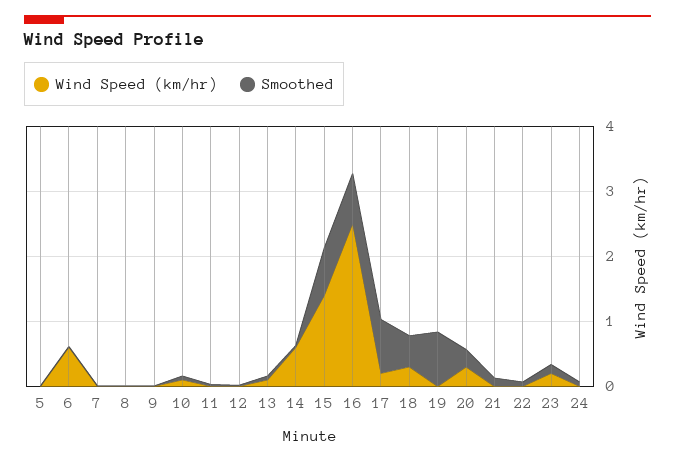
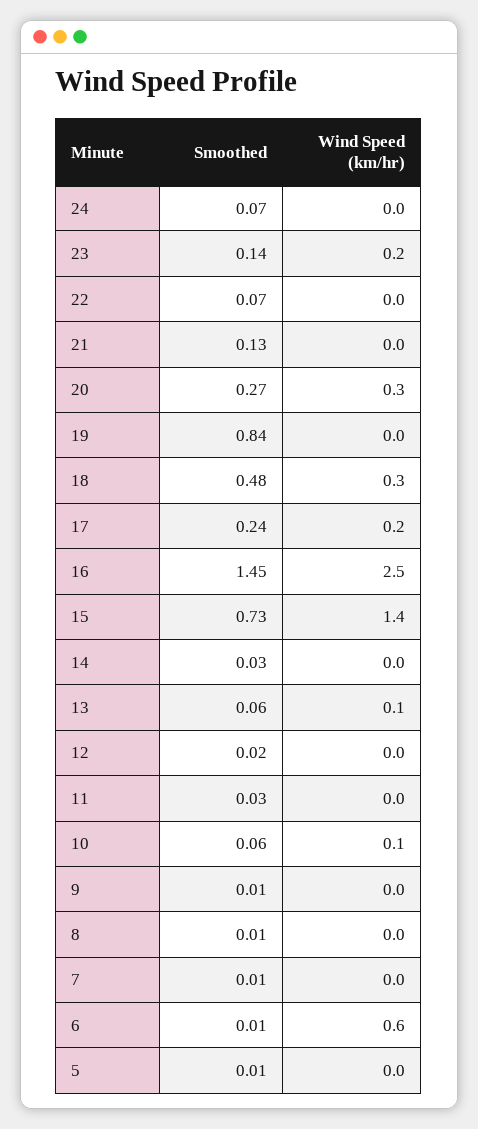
Wind Speed (km/hr), 14: 0.6 -> 0
Smoothed, 16: 0.8 -> 1.45
Smoothed, 17: 0.8 -> 0.24

